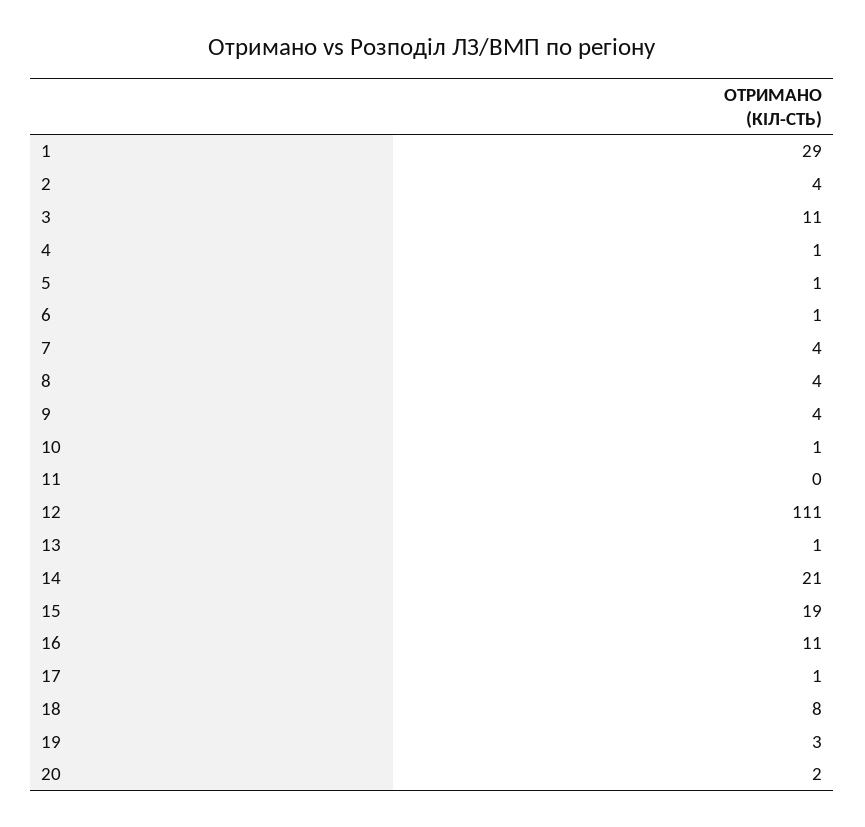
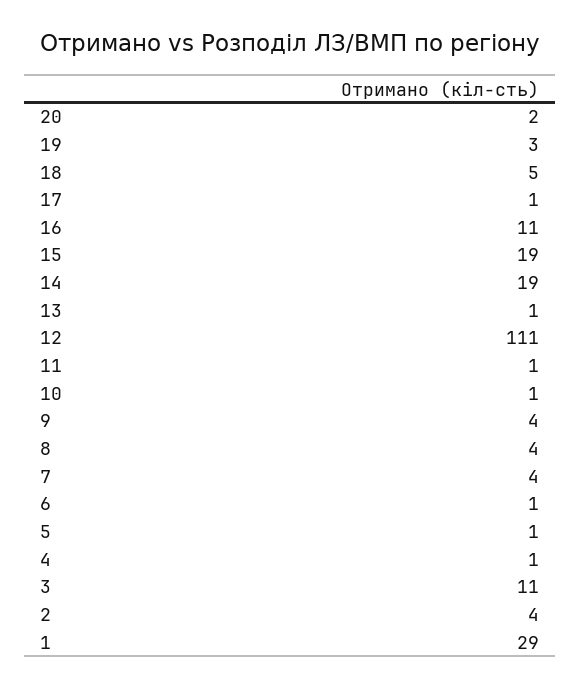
11: 0 -> 1
14: 21 -> 19
18: 8 -> 5

